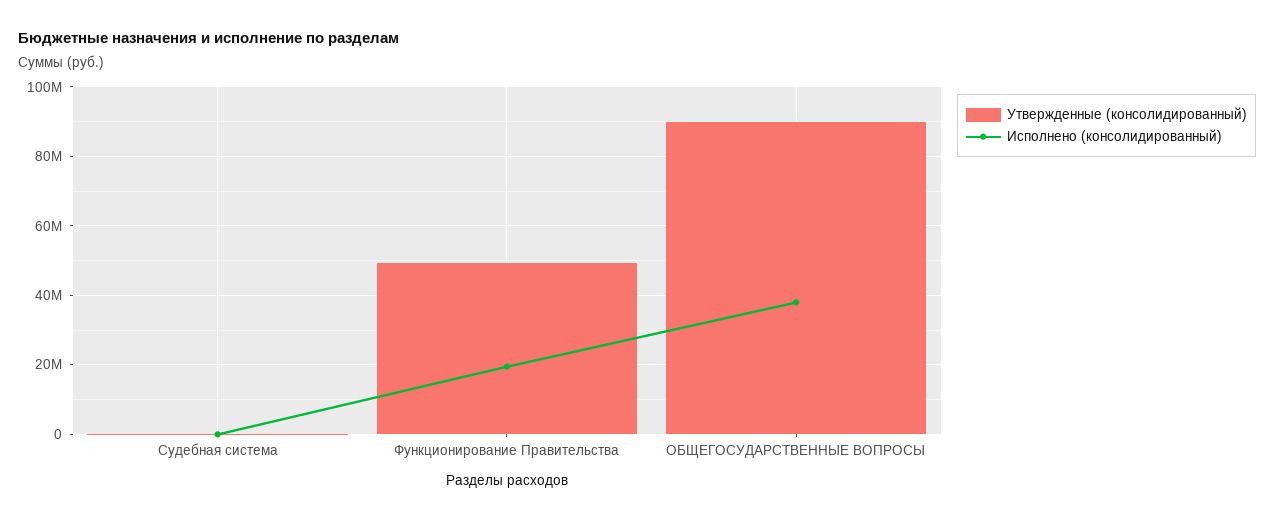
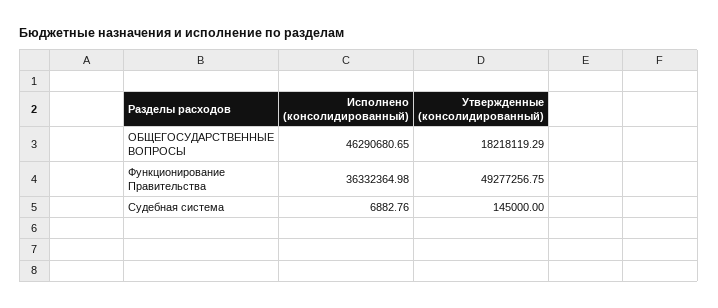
Исполнено (консолидированный), Функционирование Правительства: 20000000 -> 36332364.98
Утвержденные (консолидированный), ОБЩЕГОСУДАРСТВЕННЫЕ ВОПРОСЫ: 90000000 -> 18218119.29
Исполнено (консолидированный), ОБЩЕГОСУДАРСТВЕННЫЕ ВОПРОСЫ: 38000000 -> 46290680.65

